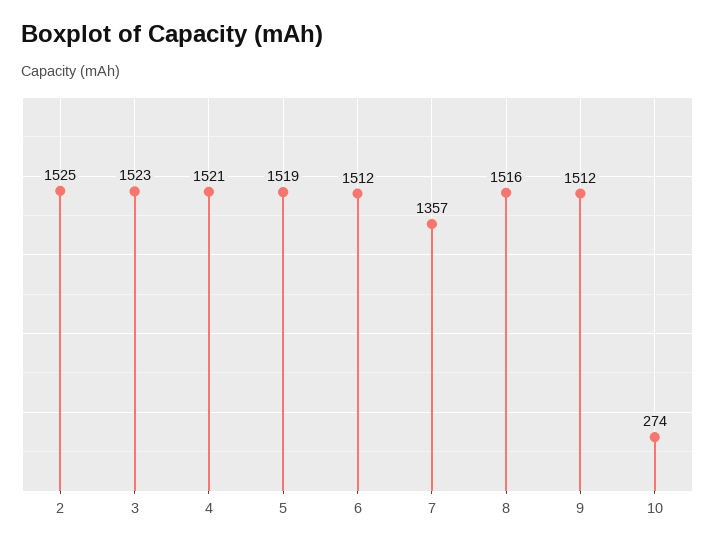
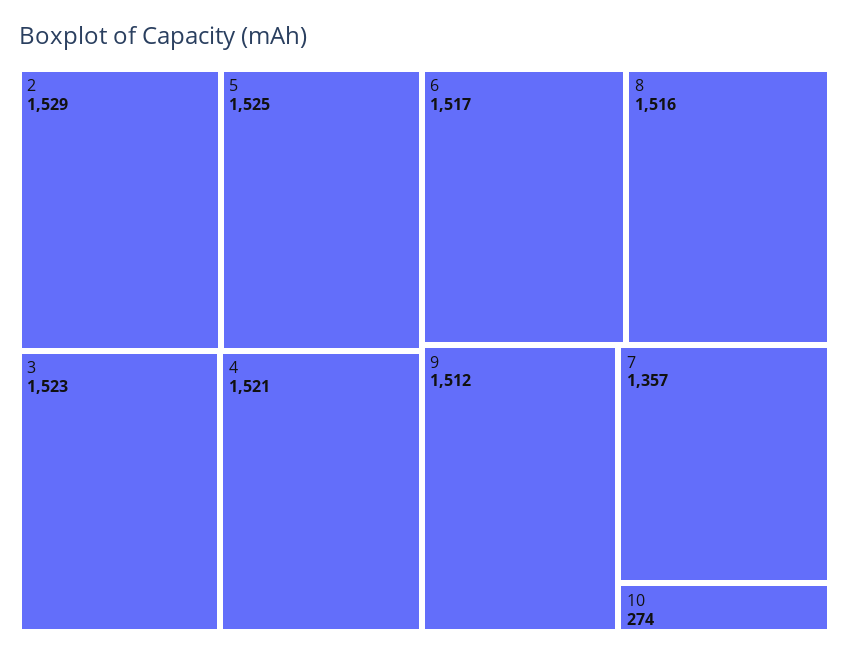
2: 1525 -> 1529
5: 1519 -> 1525
6: 1512 -> 1517

